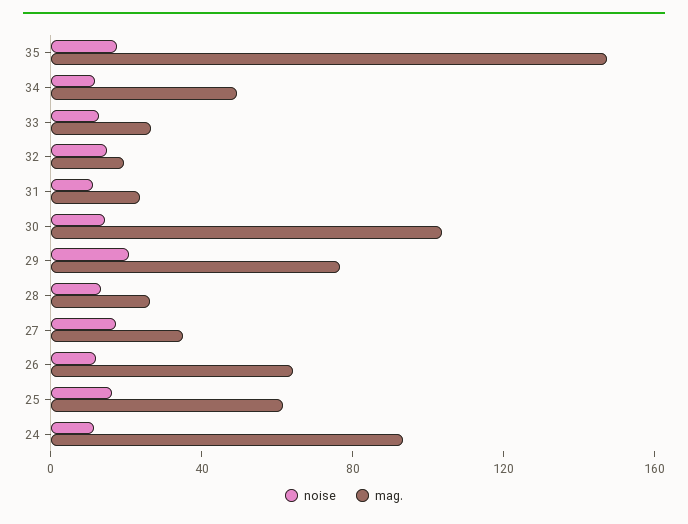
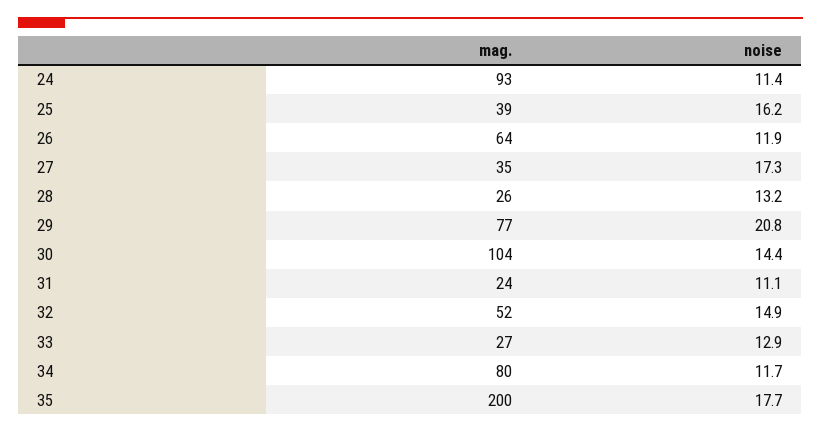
mag., 35: 150 -> 200
mag., 34: 50 -> 80
mag., 32: 20 -> 52
mag., 25: 60 -> 39

